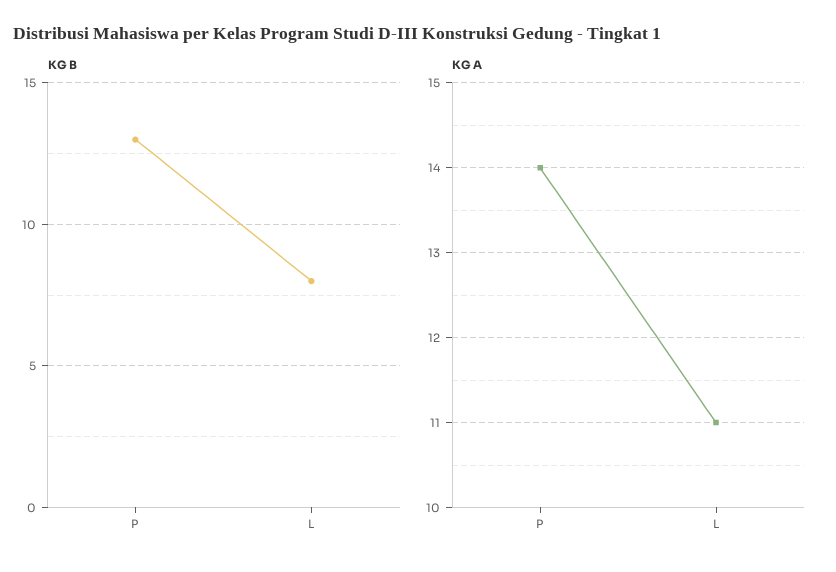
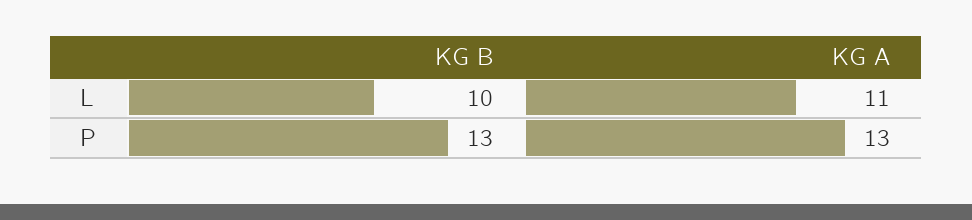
KG B, L: 8 -> 10
KG A, P: 14 -> 13

